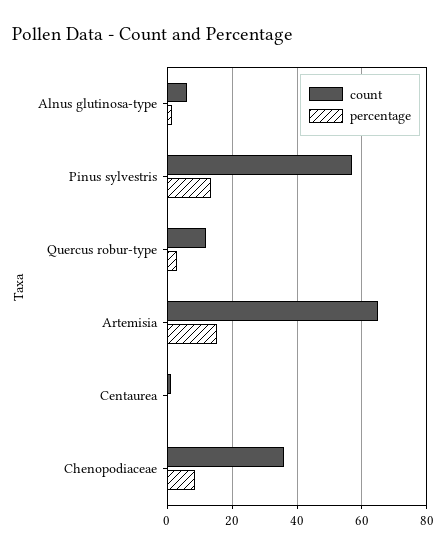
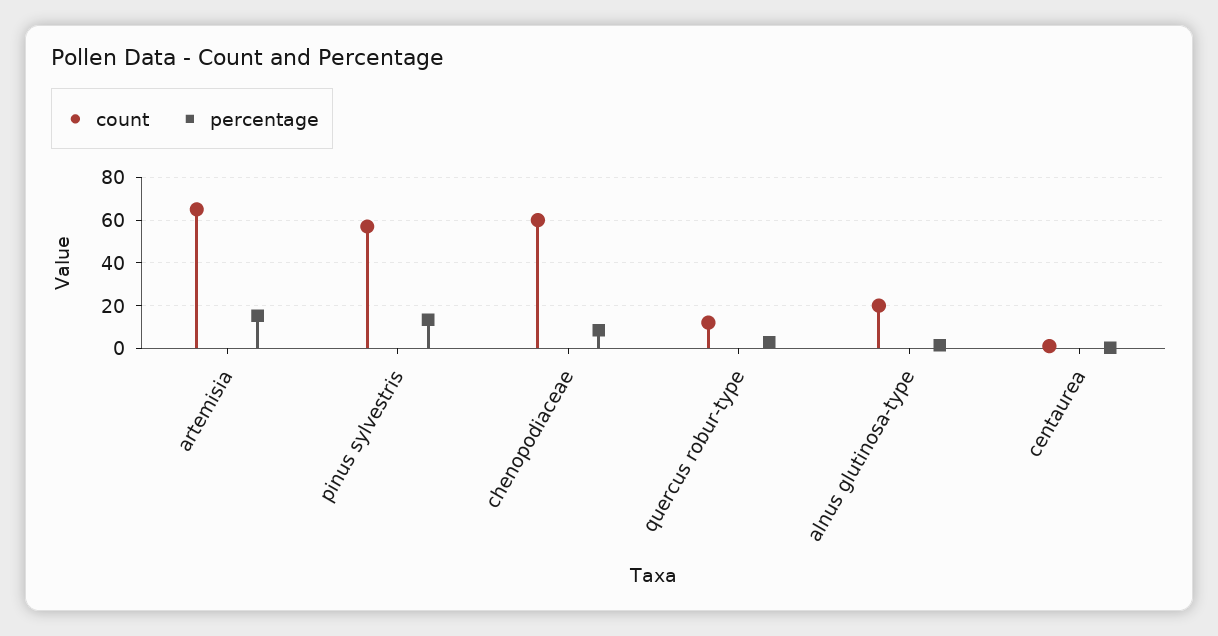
count, Alnus glutinosa-type: 6 -> 20
count, Chenopodiaceae: 36 -> 60

